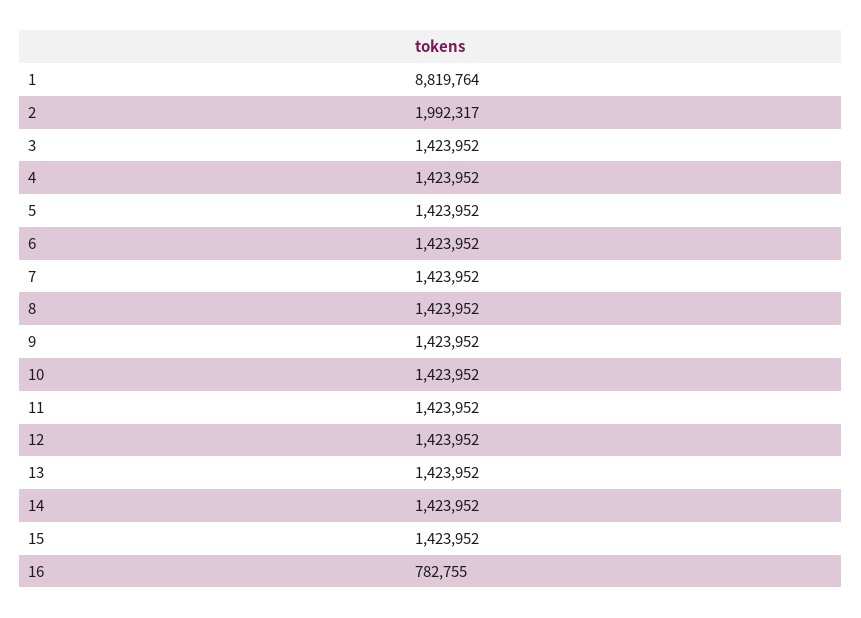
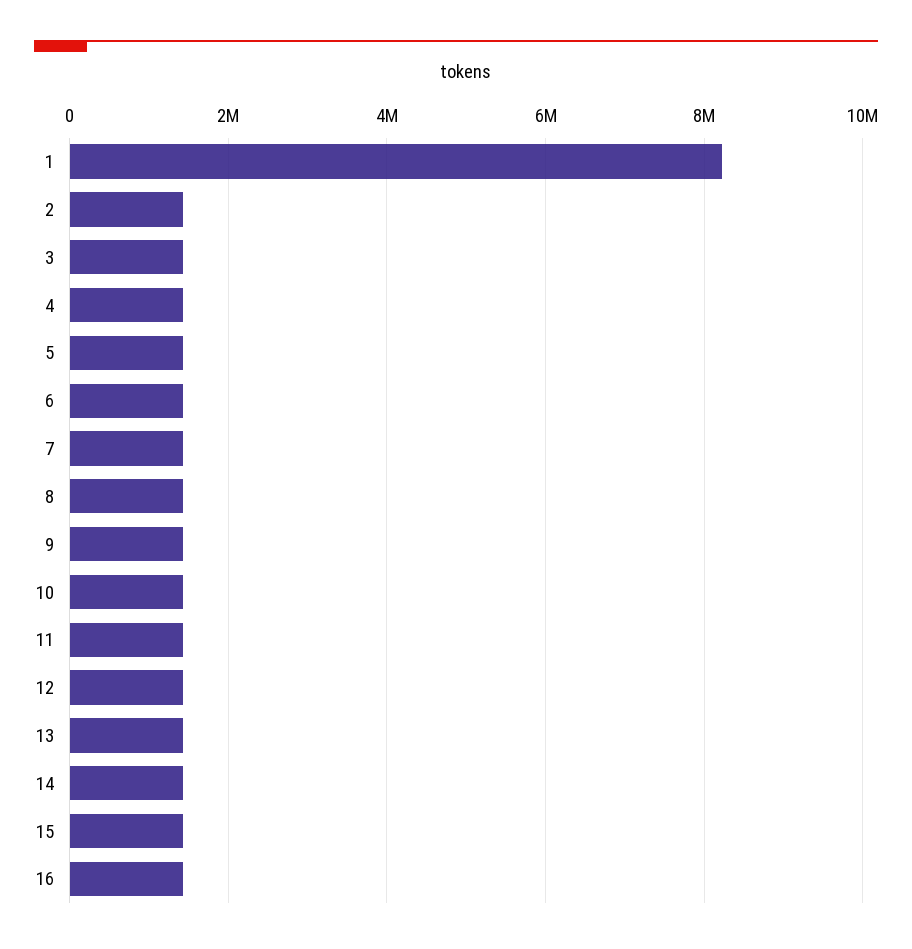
1: 8819764 -> 8200000
2: 1992317 -> 1400000
16: 782755 -> 1400000

